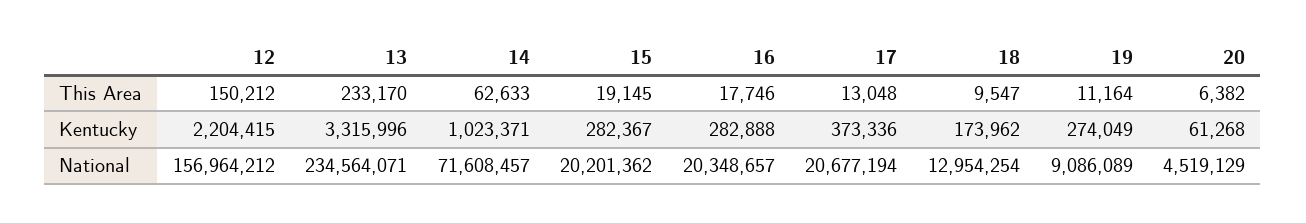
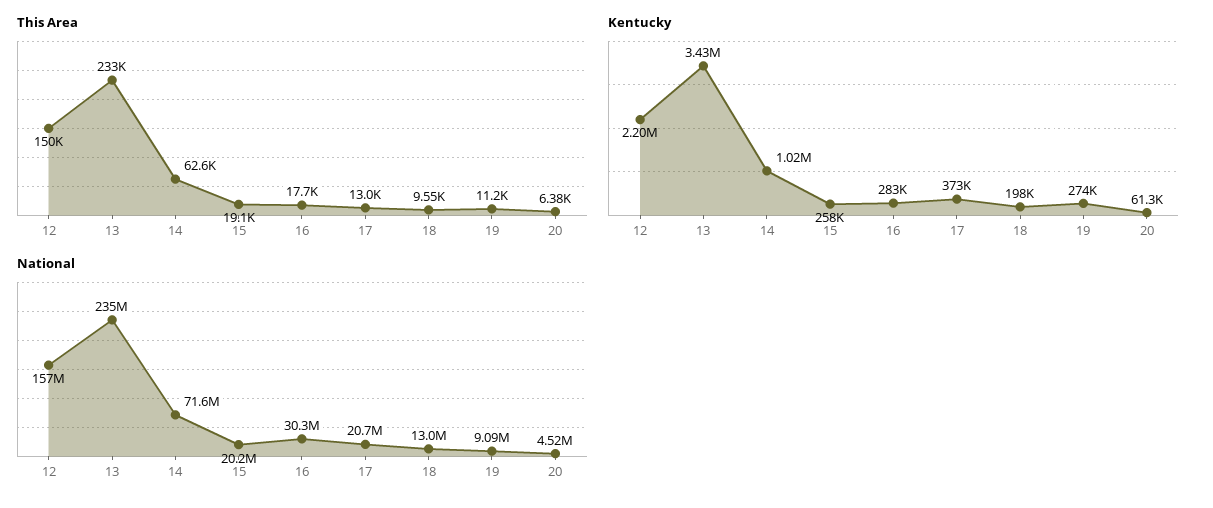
Kentucky, 13: 3315996 -> 3430000
Kentucky, 15: 282367 -> 258000
Kentucky, 18: 173962 -> 198000
National, 16: 20348657 -> 30300000

